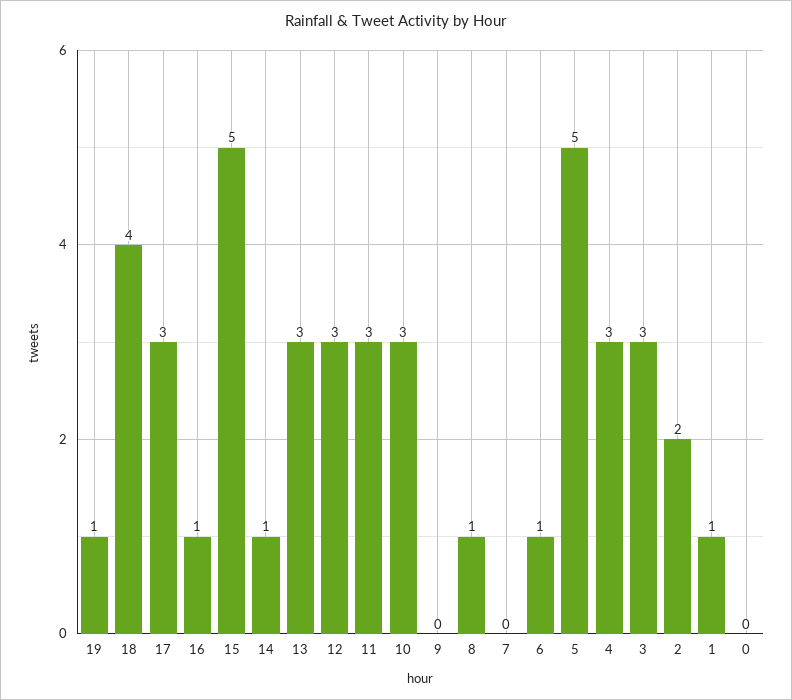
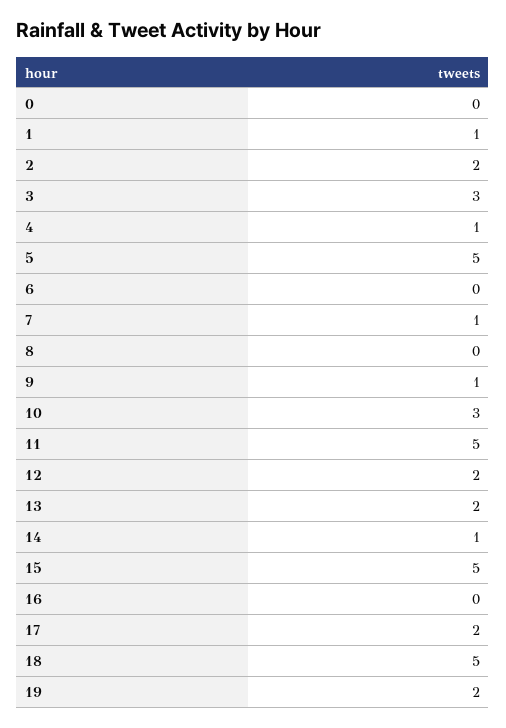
19: 1 -> 2
18: 4 -> 5
17: 3 -> 2
16: 1 -> 0
13: 3 -> 2
12: 3 -> 2
11: 3 -> 5
9: 0 -> 1
8: 1 -> 0
7: 0 -> 1
6: 1 -> 0
4: 3 -> 1

